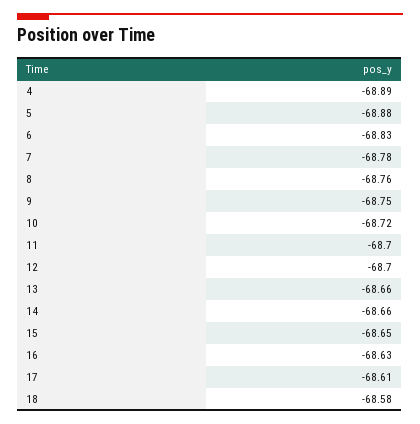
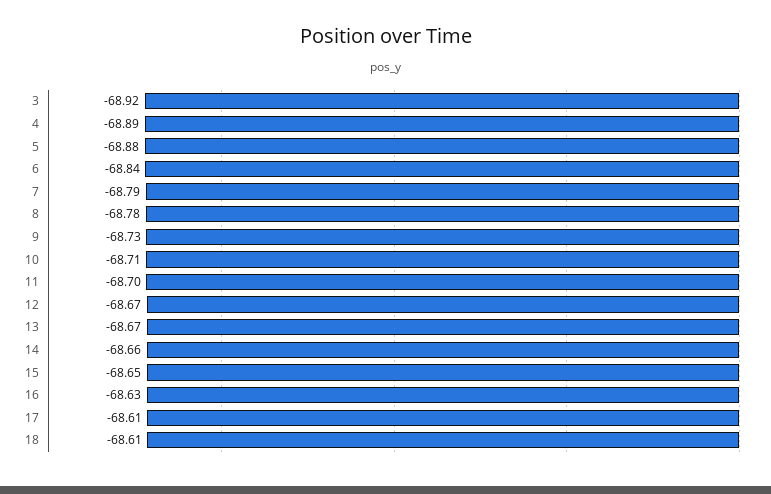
6: -68.83 -> -68.84
7: -68.78 -> -68.79
8: -68.76 -> -68.78
9: -68.75 -> -68.73
10: -68.72 -> -68.71
12: -68.7 -> -68.67
13: -68.66 -> -68.67
18: -68.58 -> -68.61
3: none -> -68.92

